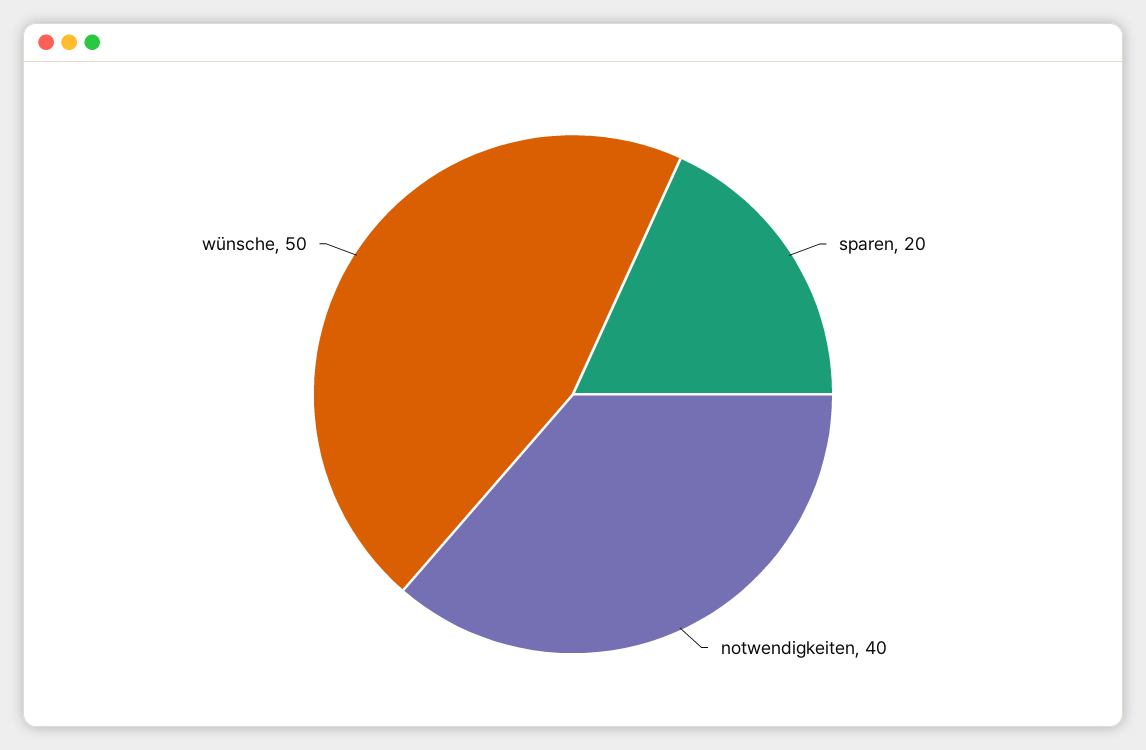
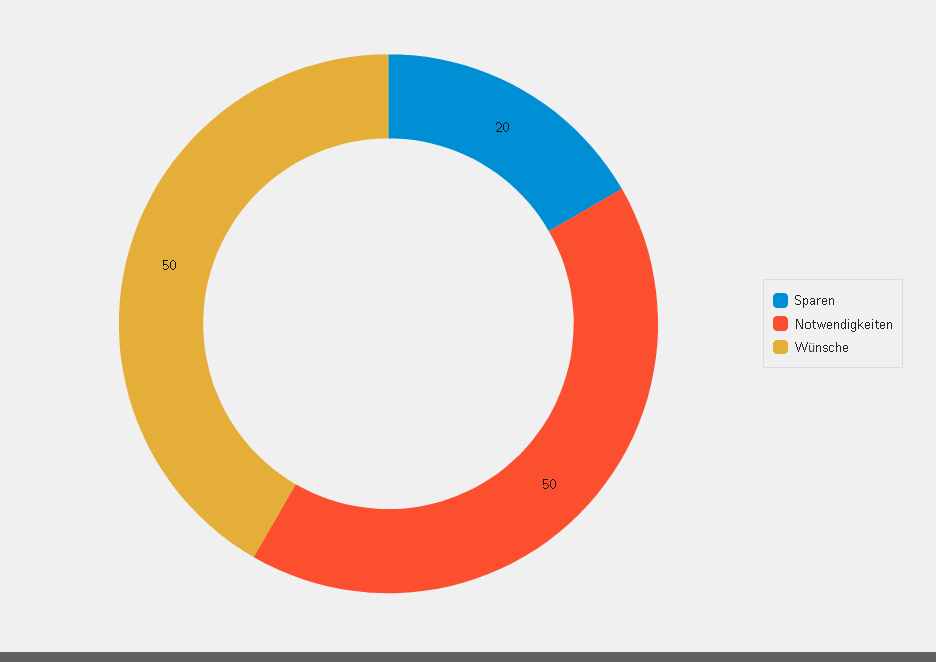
notwendigkeiten: 40 -> 50

